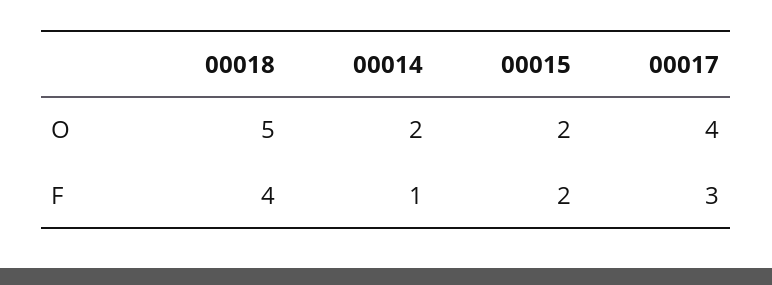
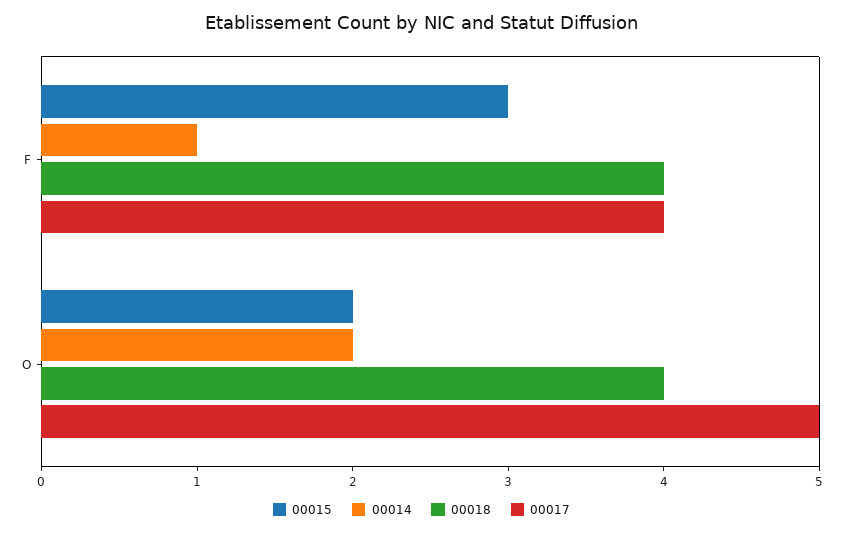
00018, O: 5 -> 4
00017, O: 4 -> 5
00015, F: 2 -> 3
00017, F: 3 -> 4

